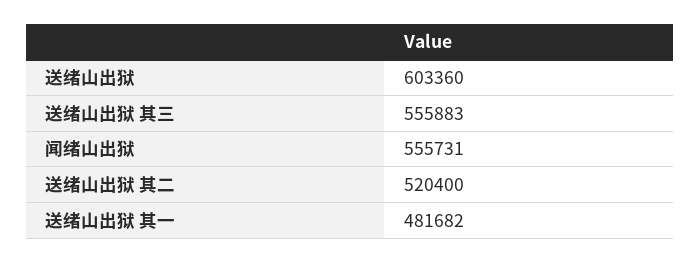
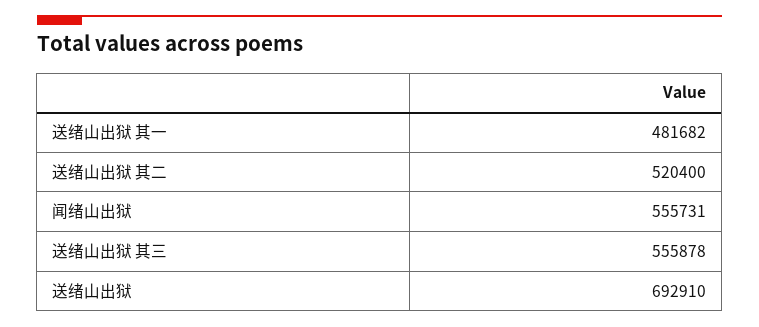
送绪山出狱: 603360 -> 692910
送绪山出狱 其三: 555883 -> 555878

